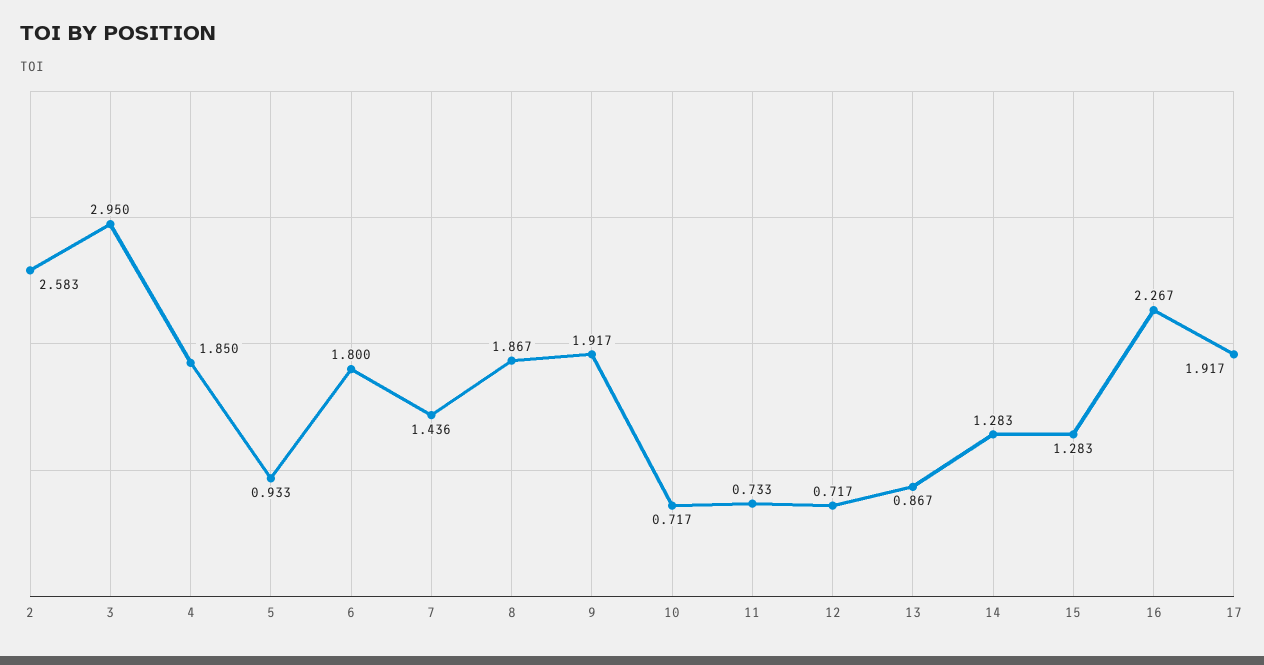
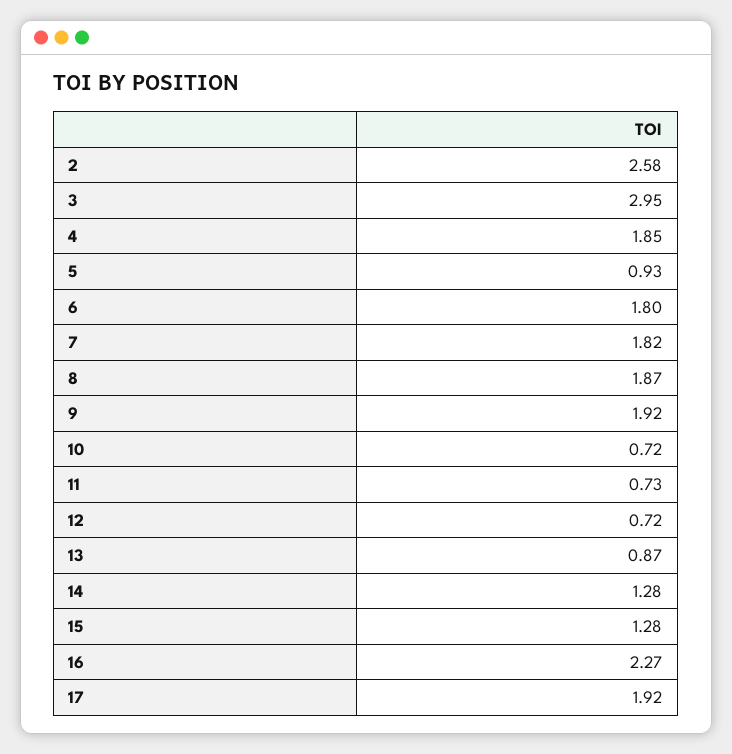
7: 1.436 -> 1.82

